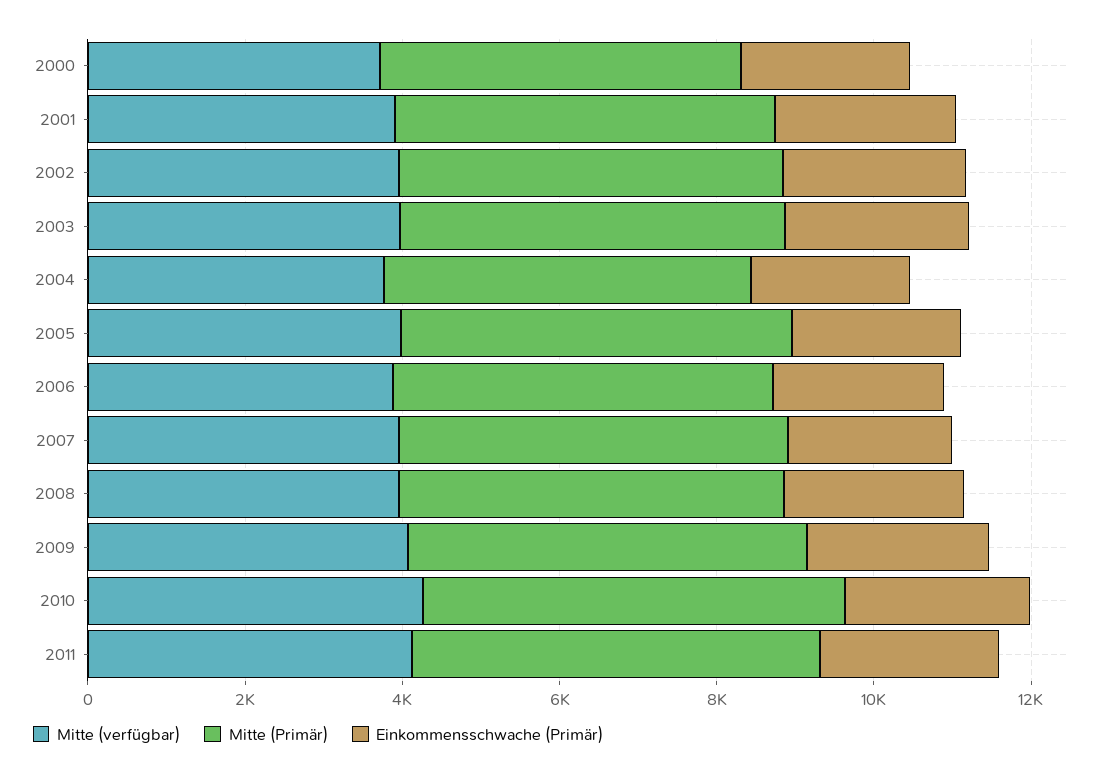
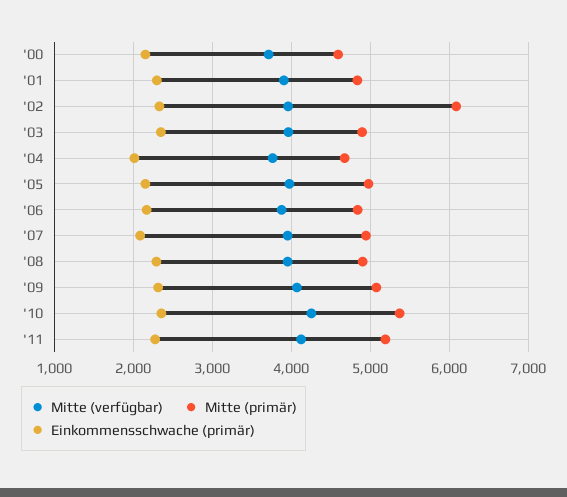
Mitte (Primär), 2002: 5000 -> 6100

